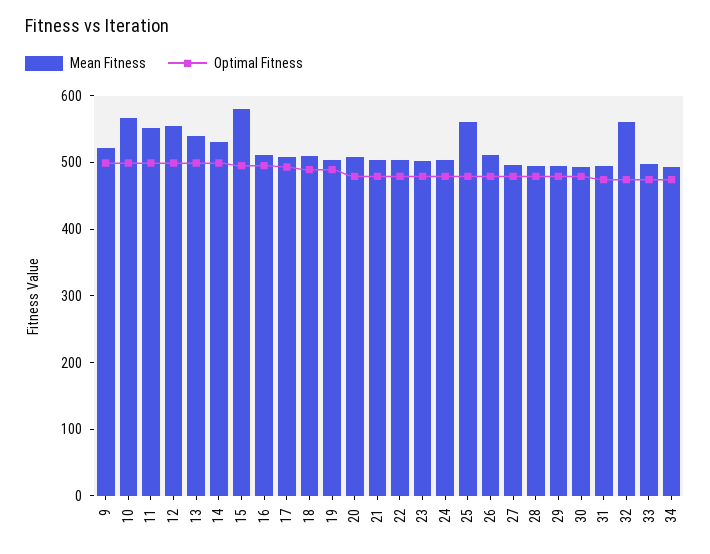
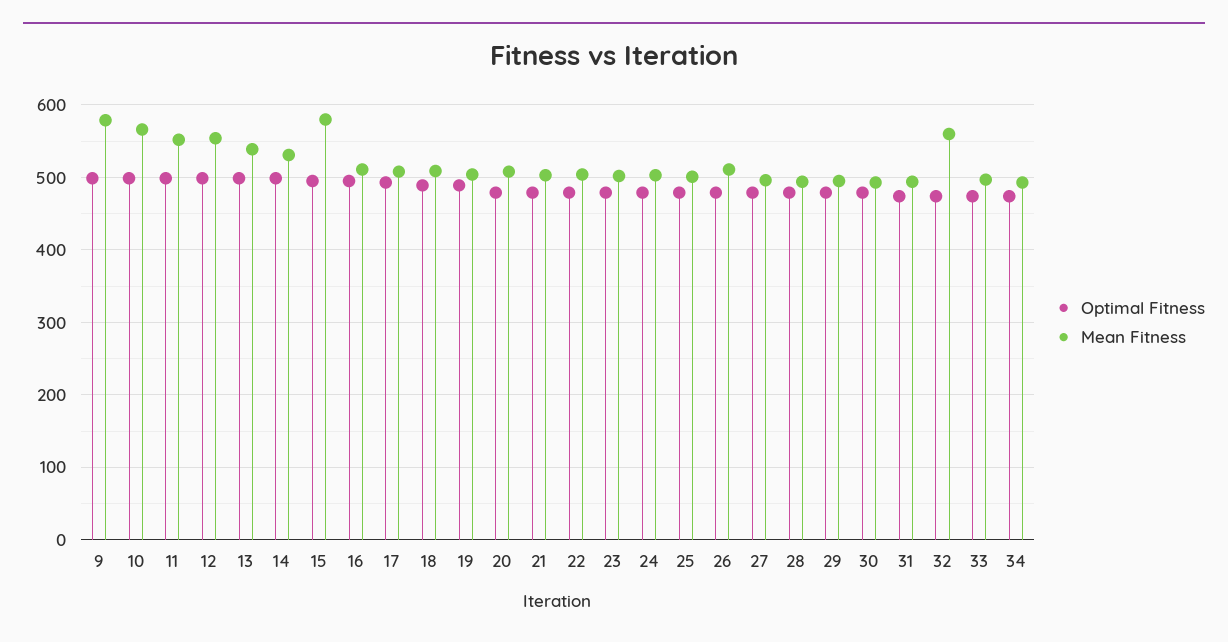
Mean Fitness, 9: 520 -> 580
Mean Fitness, 25: 560 -> 500

